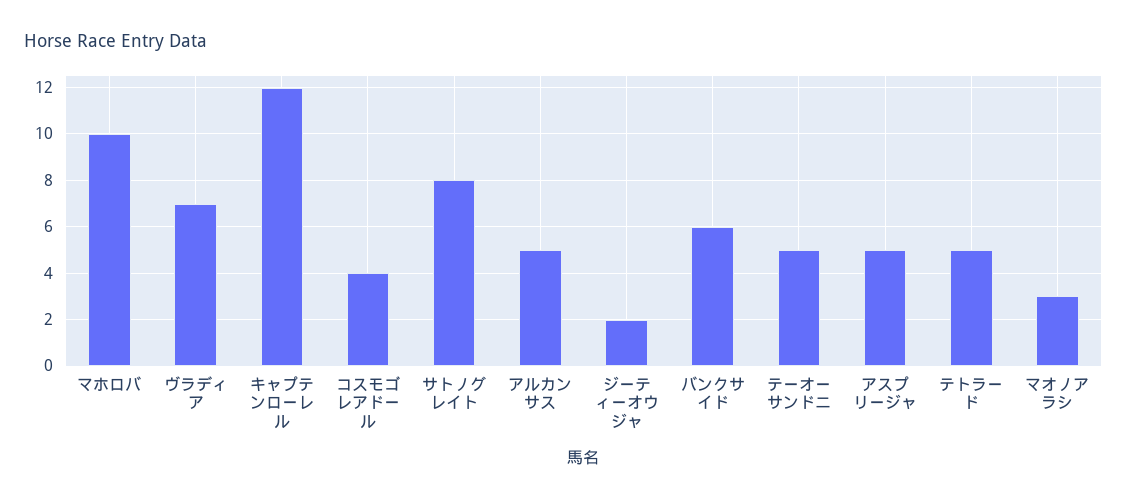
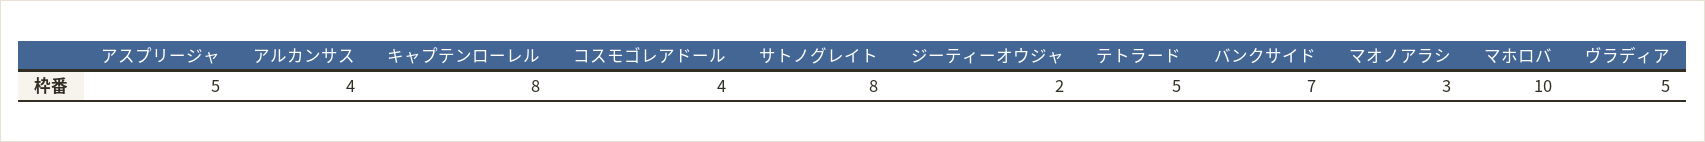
ヴラディア: 7 -> 5
キャプテンローレル: 12 -> 8
アルカンサス: 5 -> 4
バンクサイド: 6 -> 7
テーオーサンドニ: 5 -> none

